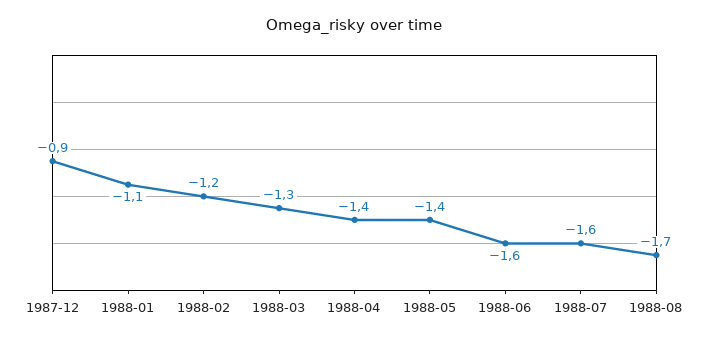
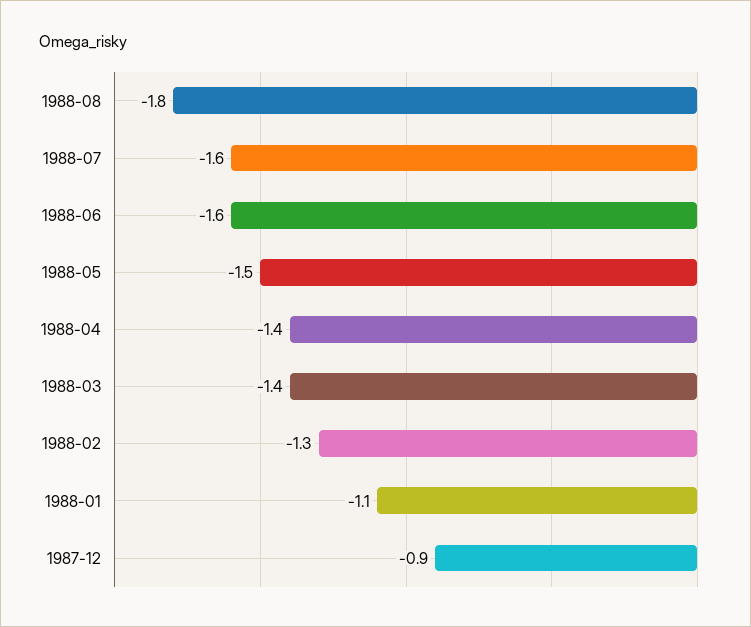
1988-02: -1.2 -> -1.3
1988-03: -1.3 -> -1.4
1988-05: -1.4 -> -1.5
1988-08: -1.7 -> -1.8

